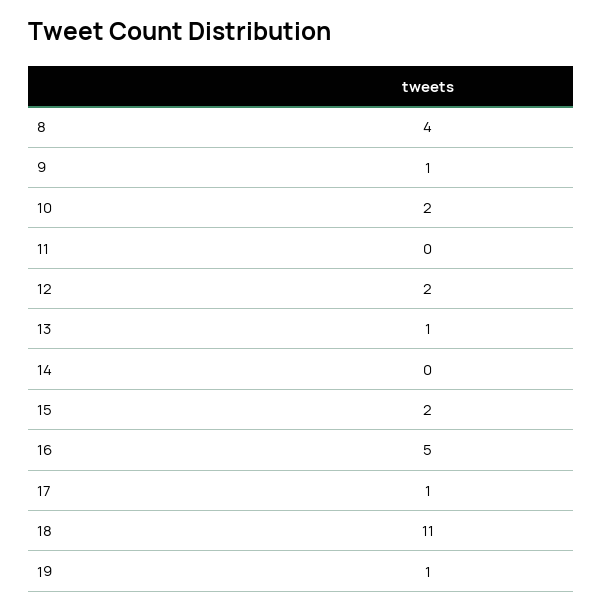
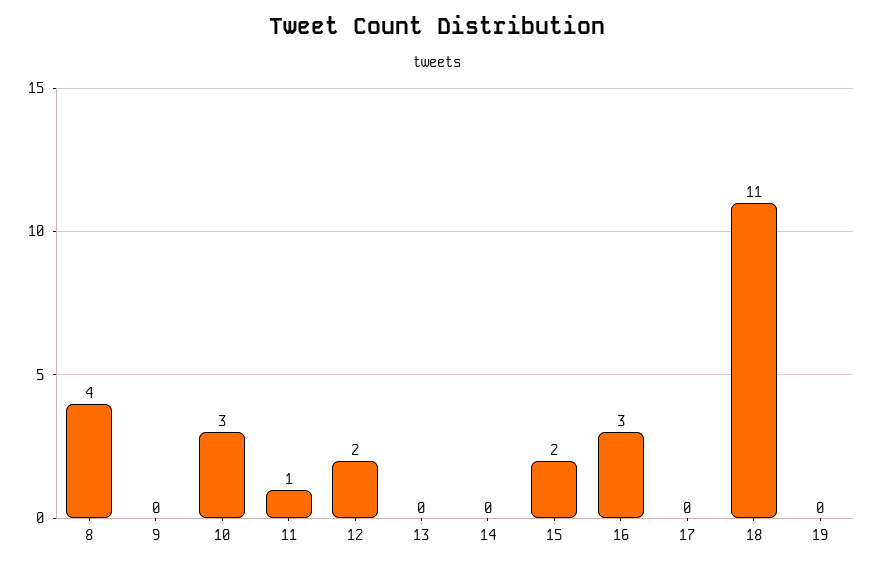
9: 1 -> 0
10: 2 -> 3
11: 0 -> 1
13: 1 -> 0
16: 5 -> 3
17: 1 -> 0
19: 1 -> 0

